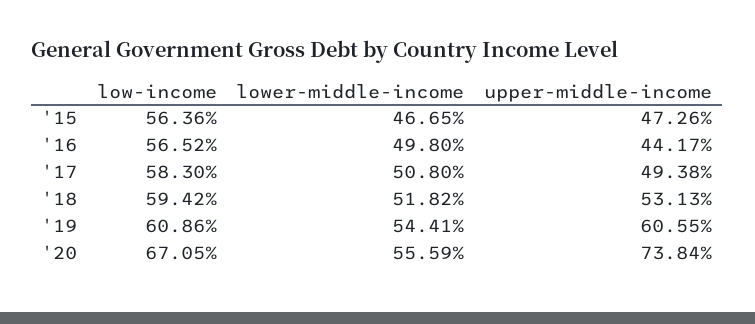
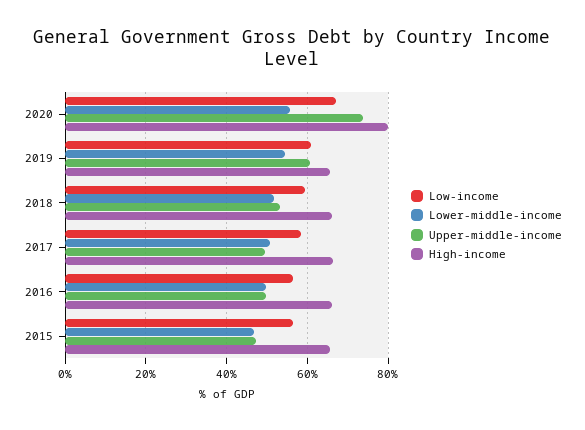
upper-middle-income, '16: 44.17 -> 50
High-income, '20: none -> 80
High-income, '19: none -> 66
High-income, '18: none -> 66
High-income, '17: none -> 66
High-income, '16: none -> 66
High-income, '15: none -> 66

